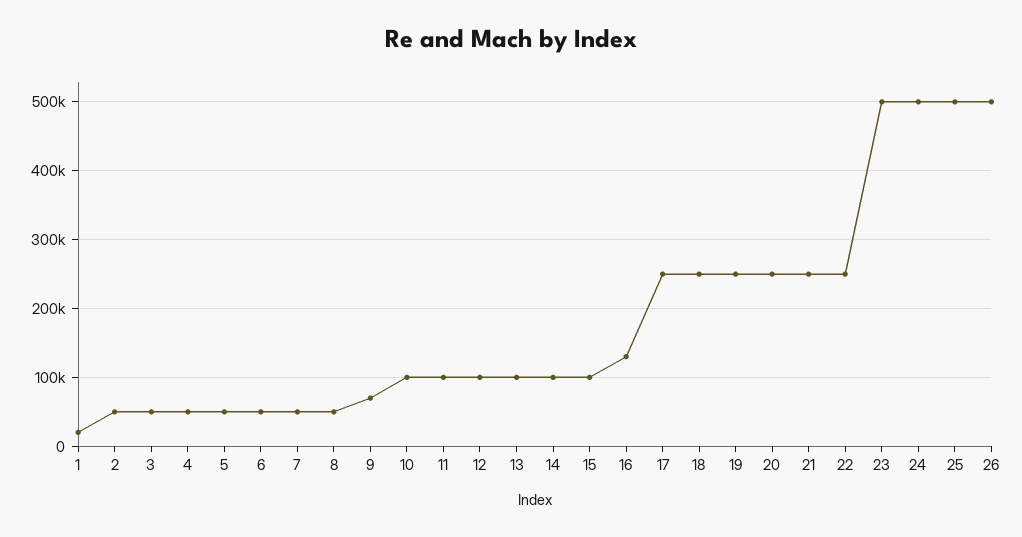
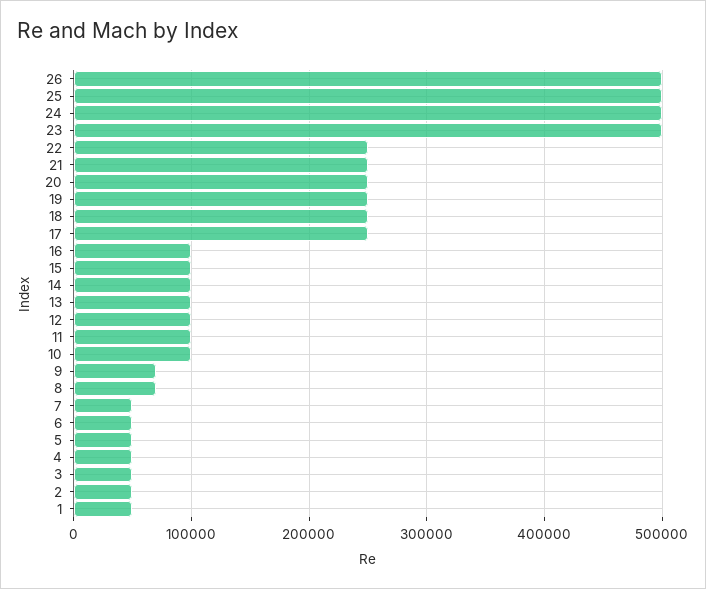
1: 20000 -> 50000
8: 50000 -> 70000
16: 130000 -> 100000

